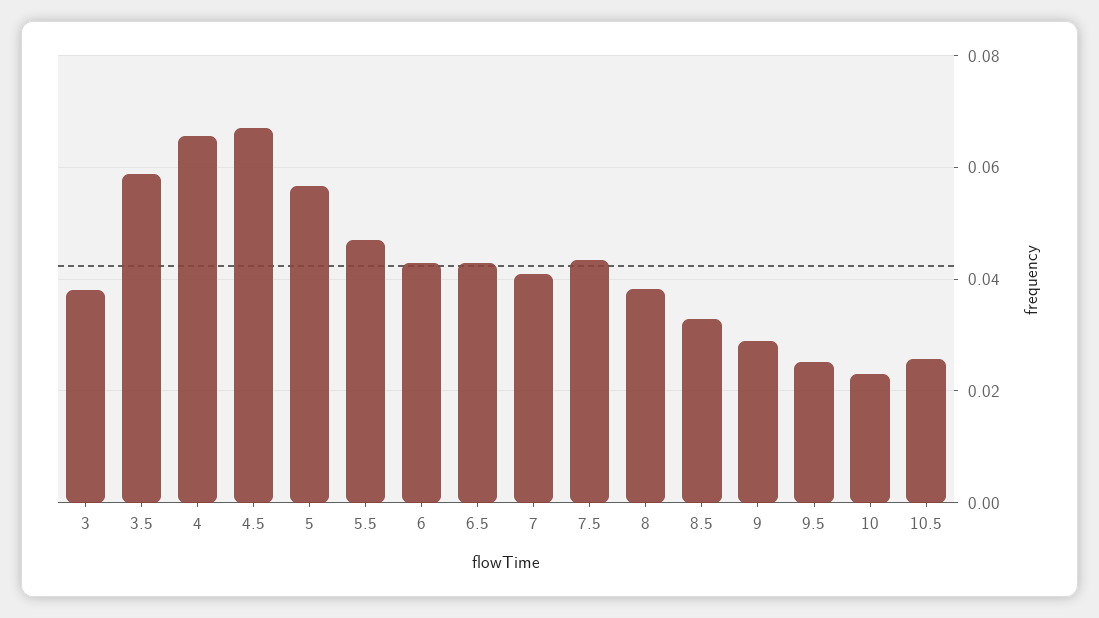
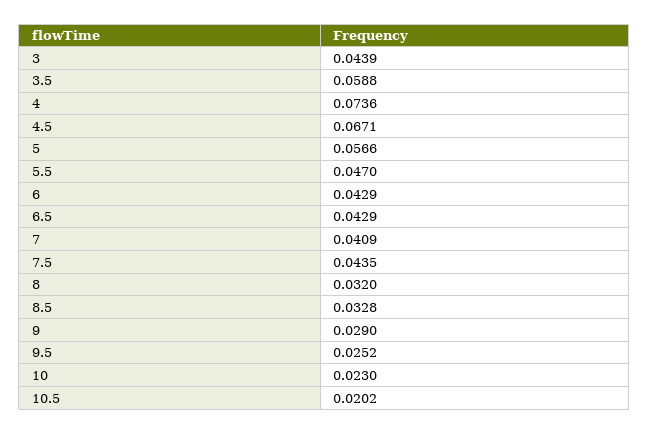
3: 0.038 -> 0.0439
4: 0.066 -> 0.0736
8: 0.038 -> 0.032
10.5: 0.026 -> 0.0202

